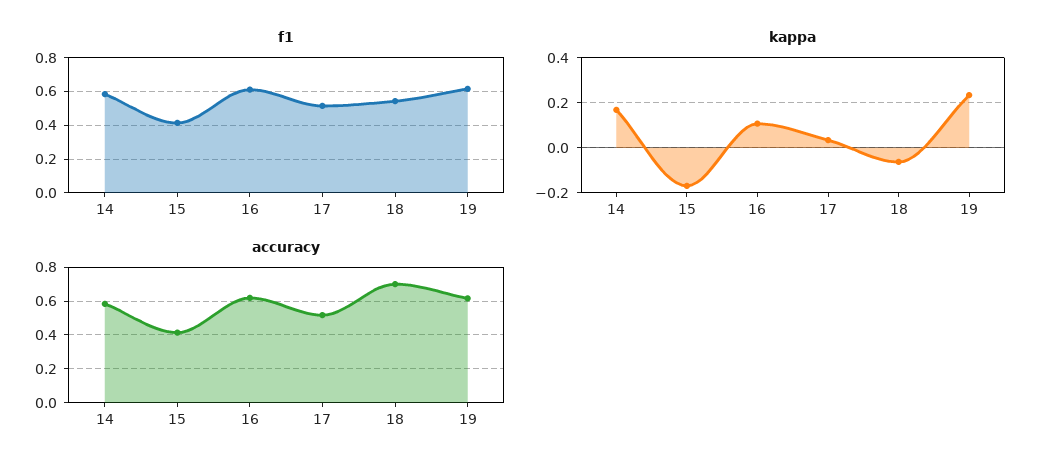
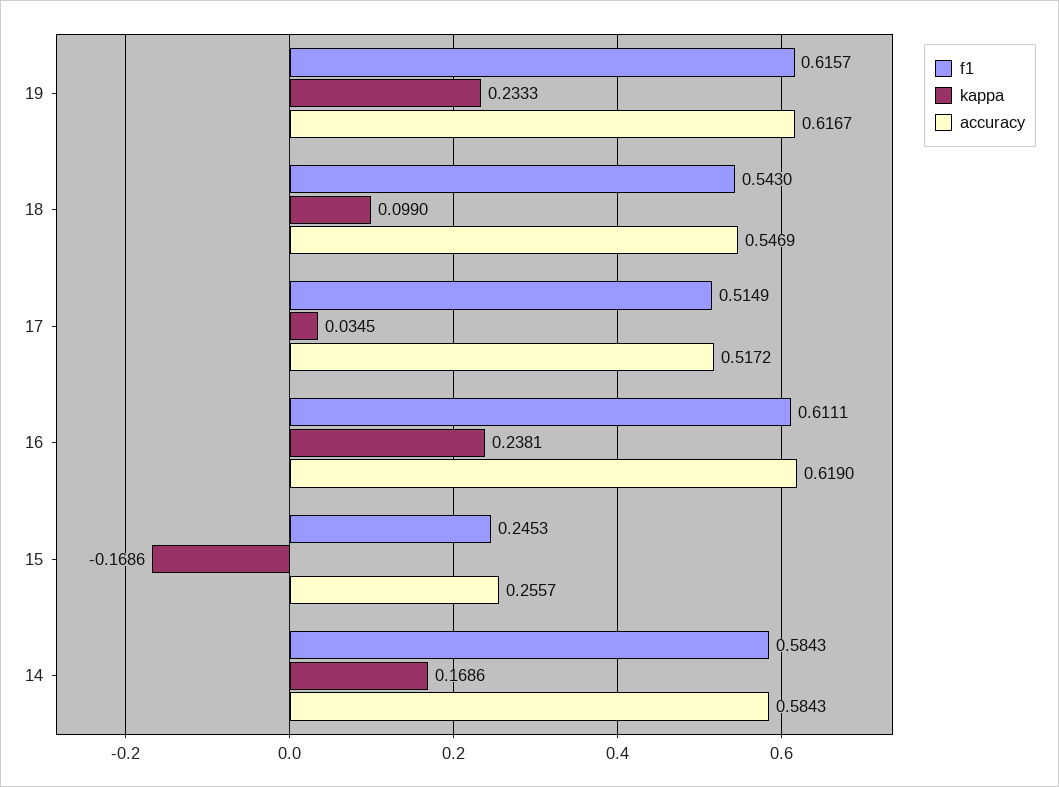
f1, 15: 0.4 -> 0.2453
kappa, 16: 0.1 -> 0.2381
kappa, 18: -0.05 -> 0.099
accuracy, 15: 0.4 -> 0.2557
accuracy, 18: 0.7 -> 0.5469

